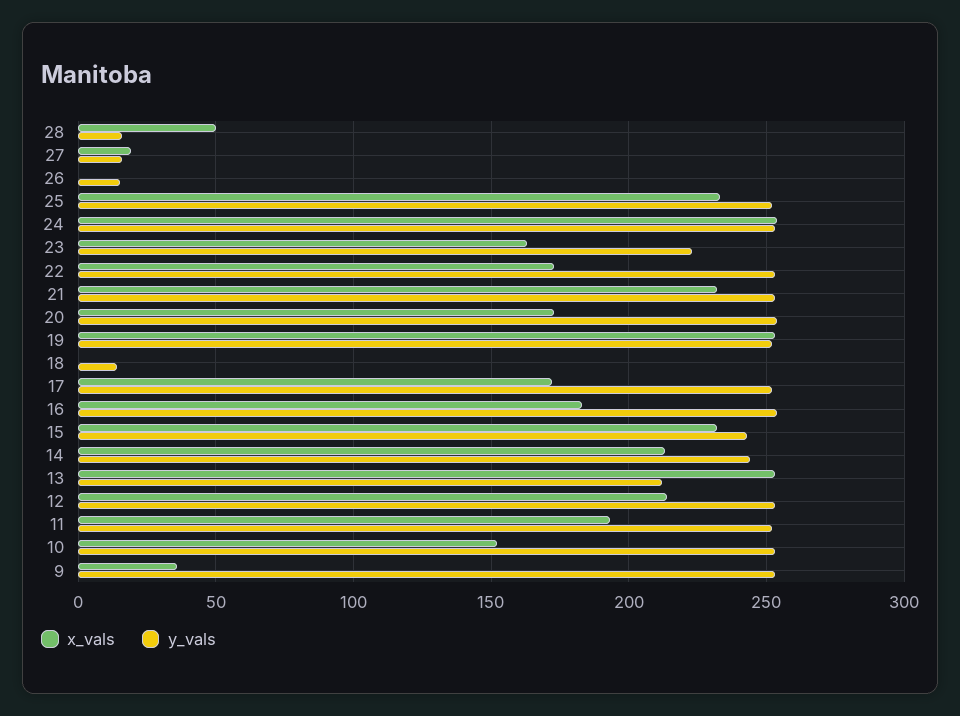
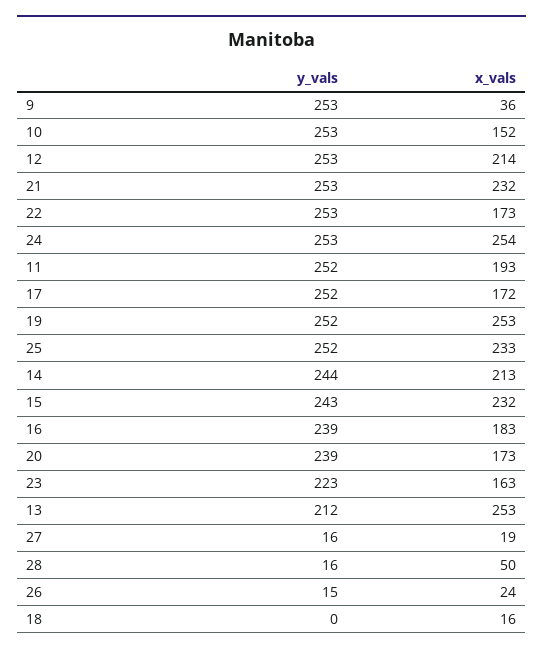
x_vals, 26: 0 -> 24
y_vals, 20: 255 -> 239
x_vals, 18: 0 -> 16
y_vals, 18: 15 -> 0
y_vals, 16: 255 -> 239

